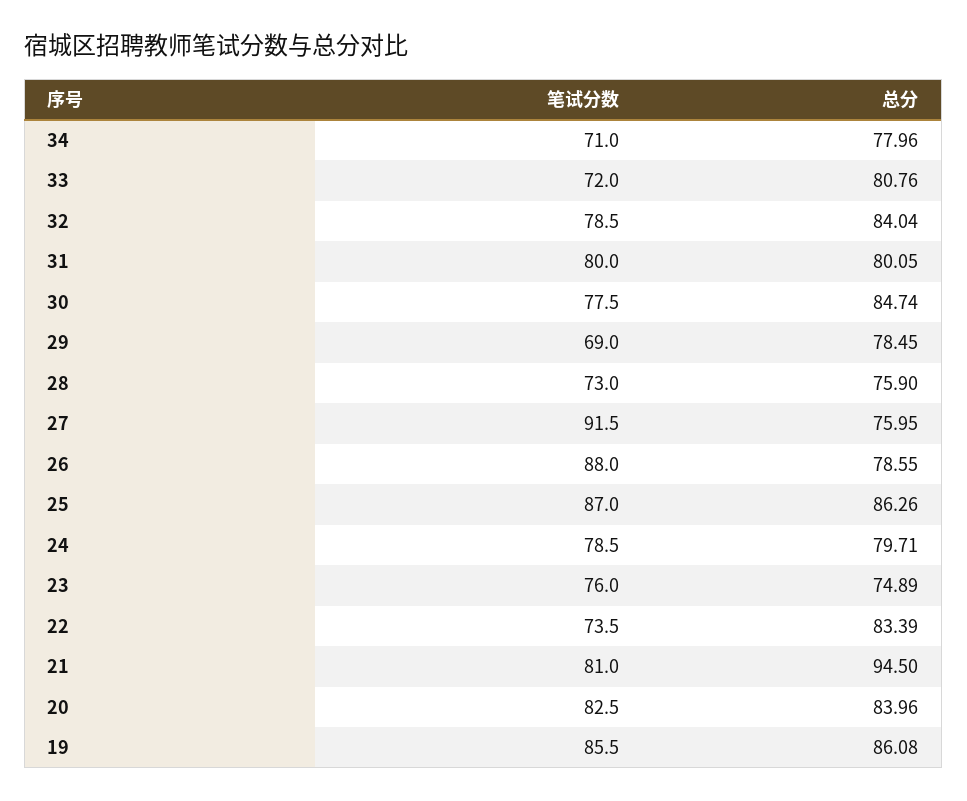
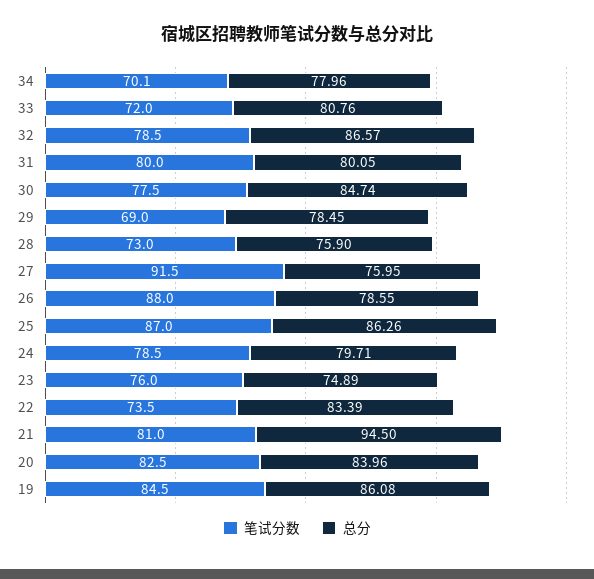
笔试分数, 34: 71 -> 70.1
总分, 32: 84.04 -> 86.57
笔试分数, 19: 85.5 -> 84.5

